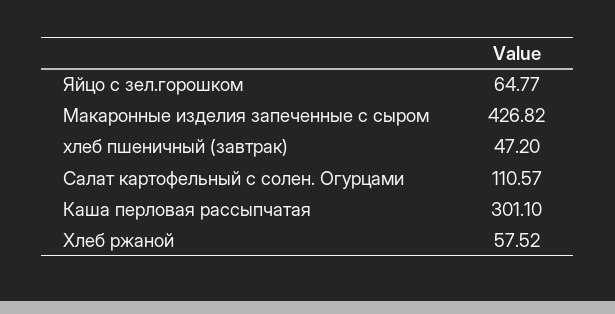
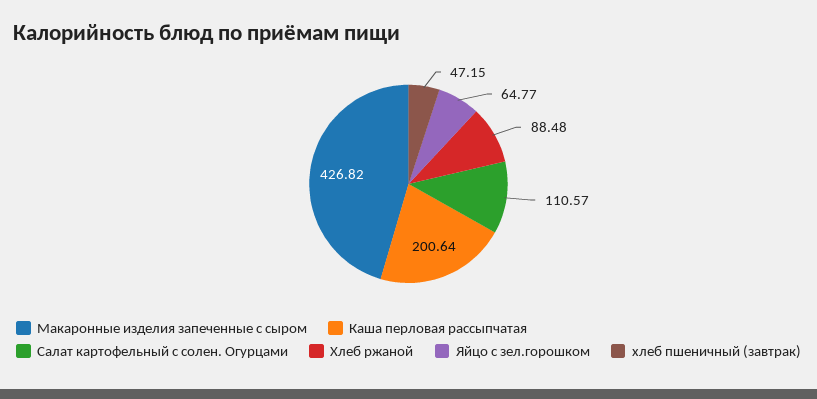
хлеб пшеничный (завтрак): 47.2 -> 47.15
Каша перловая рассыпчатая: 301.1 -> 200.64
Хлеб ржаной: 57.52 -> 88.48

